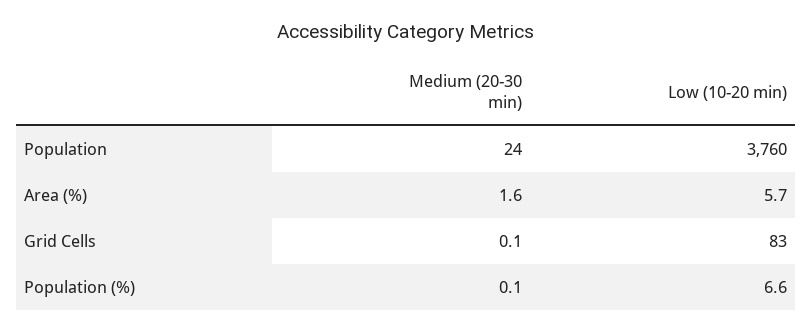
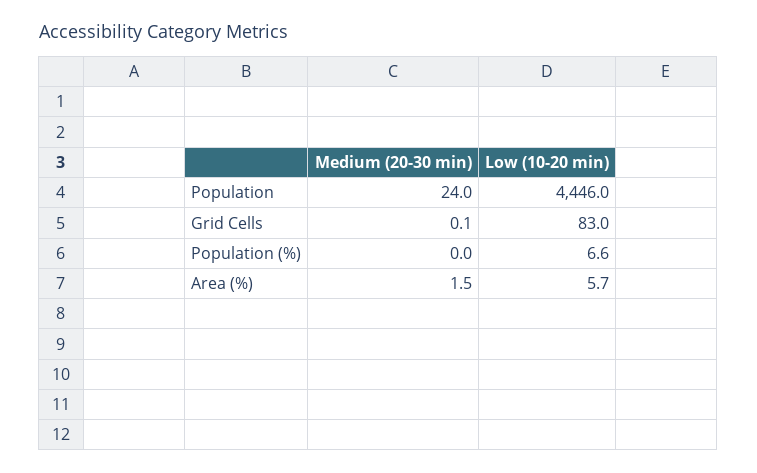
Low (10-20 min), Population: 3760 -> 4446
Medium (20-30 min), Area (%): 1.6 -> 1.5
Medium (20-30 min), Population (%): 0.1 -> 0

